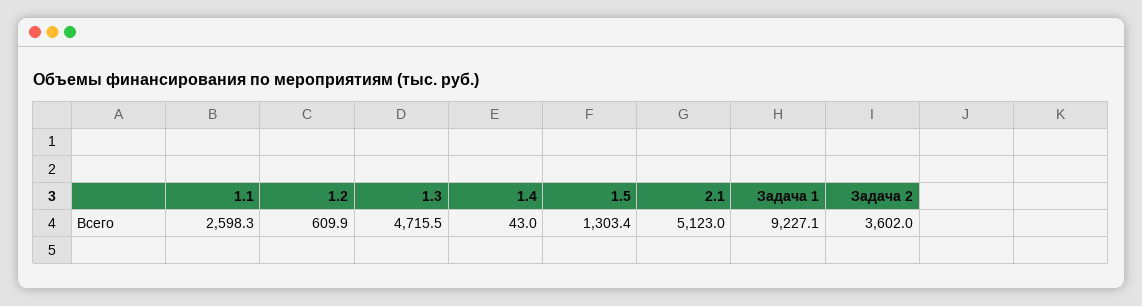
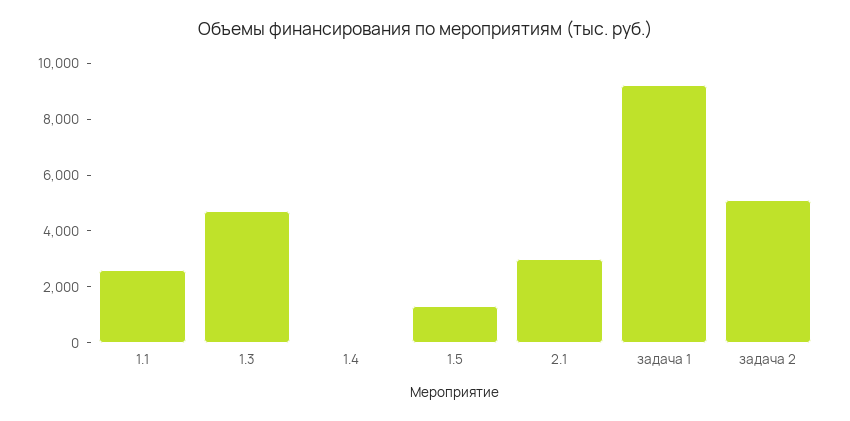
1.2: 609.9 -> none
2.1: 5123 -> 3000
Задача 2: 3602 -> 5000

